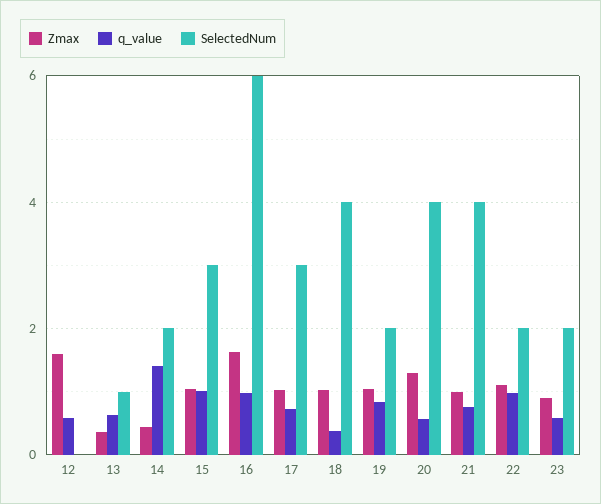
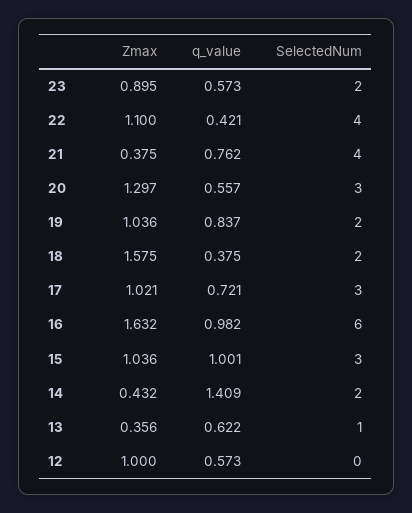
Zmax, 12: 1.6 -> 1
Zmax, 18: 1 -> 1.575
SelectedNum, 18: 4 -> 2
SelectedNum, 20: 4 -> 3
Zmax, 21: 1 -> 0.375
q_value, 22: 1 -> 0.421
SelectedNum, 22: 2 -> 4

